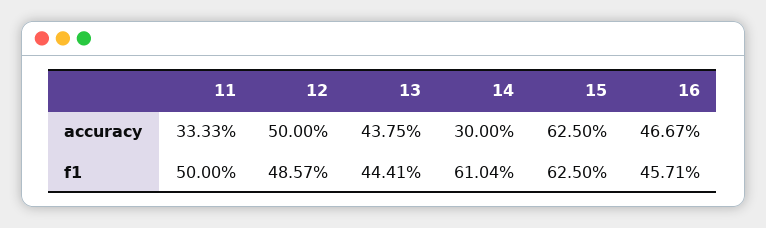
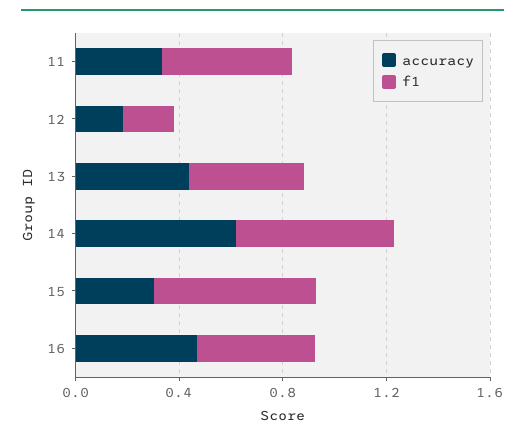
accuracy, 12: 0.5 -> 0.2
accuracy, 14: 0.3 -> 0.6
accuracy, 15: 0.625 -> 0.3
f1, 12: 0.4857 -> 0.2

